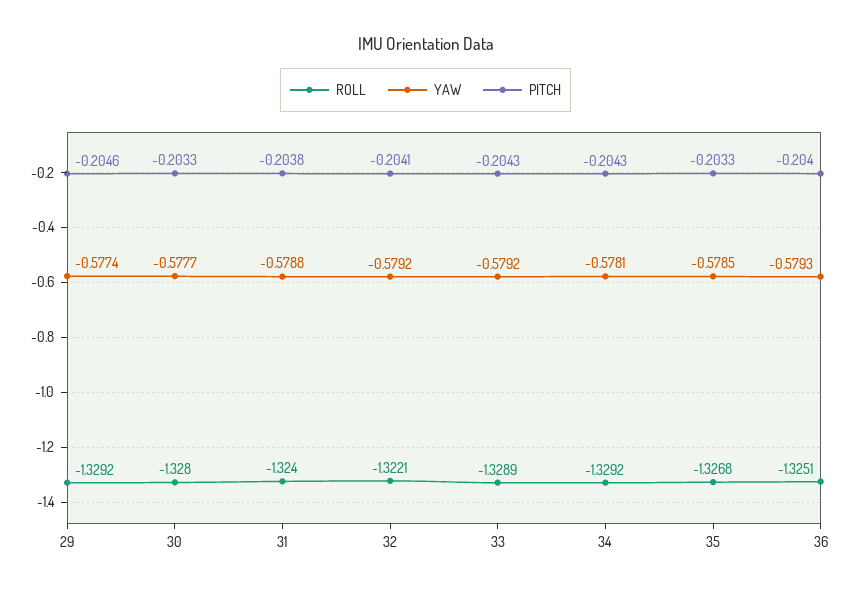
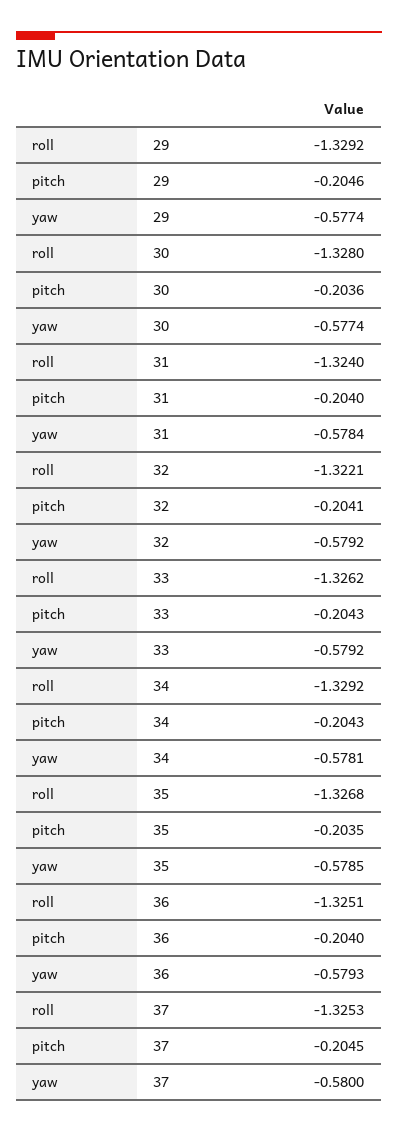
YAW, 30: -0.5777 -> -0.5774
PITCH, 30: -0.2033 -> -0.2036
YAW, 31: -0.5788 -> -0.5784
PITCH, 31: -0.2038 -> -0.204
ROLL, 33: -1.3289 -> -1.3262
PITCH, 35: -0.2033 -> -0.2035
ROLL, 37: none -> -1.3253
PITCH, 37: none -> -0.2045
YAW, 37: none -> -0.58

